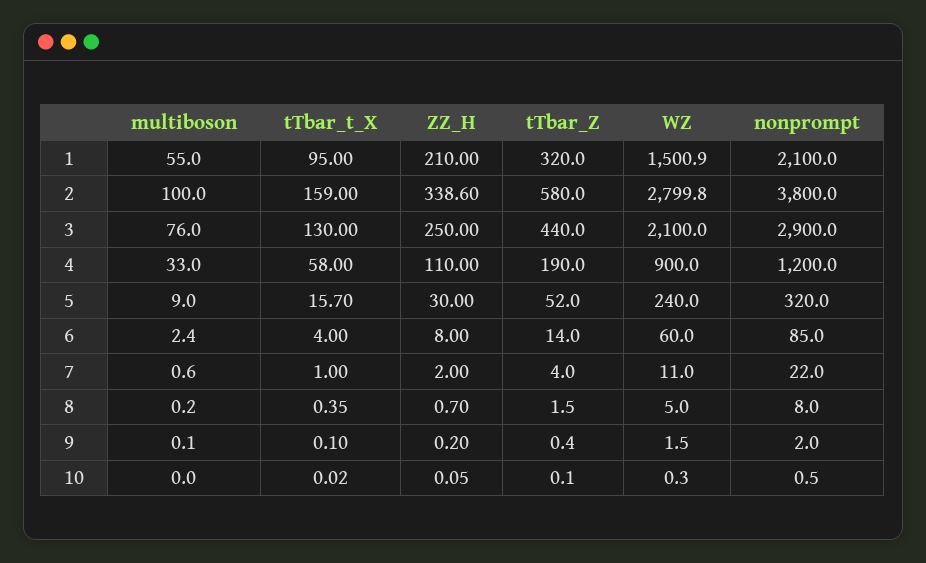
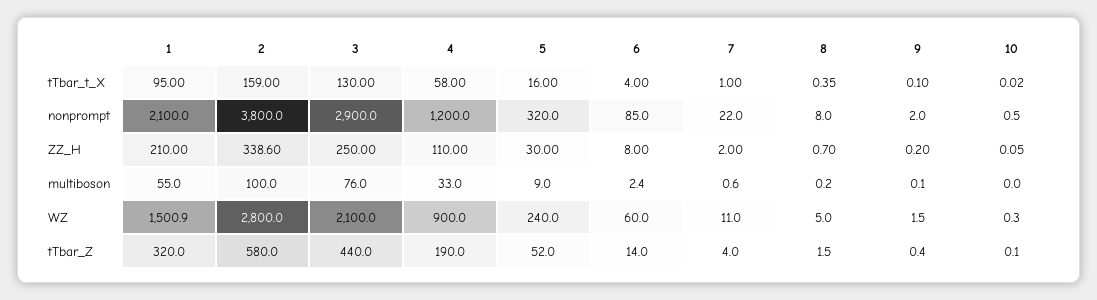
WZ, 2: 2799.8 -> 2800
tTbar_t_X, 5: 15.7 -> 16

